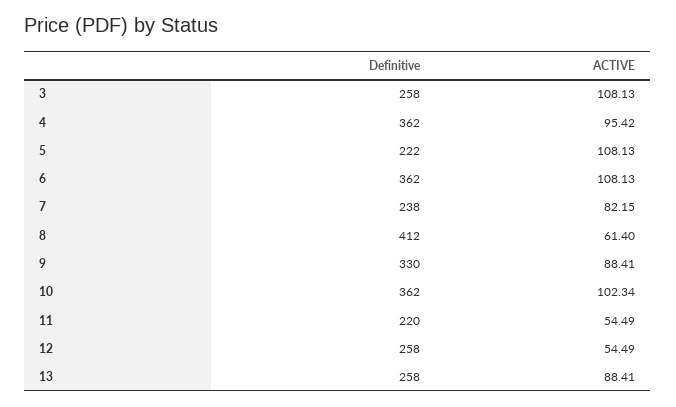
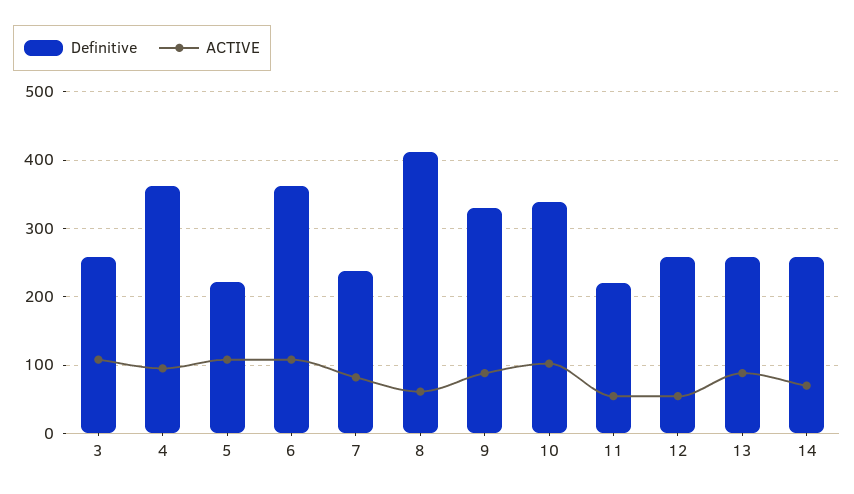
Definitive, 10: 362 -> 340
Definitive, 14: none -> 260
ACTIVE, 14: none -> 70

